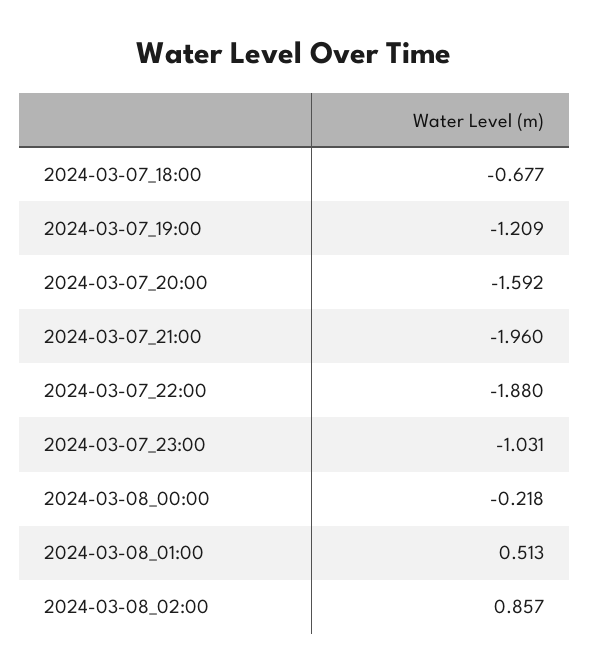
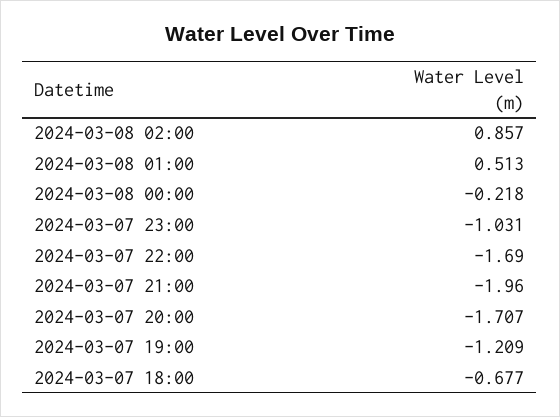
2024-03-07_20:00: -1.592 -> -1.707
2024-03-07_22:00: -1.88 -> -1.69

